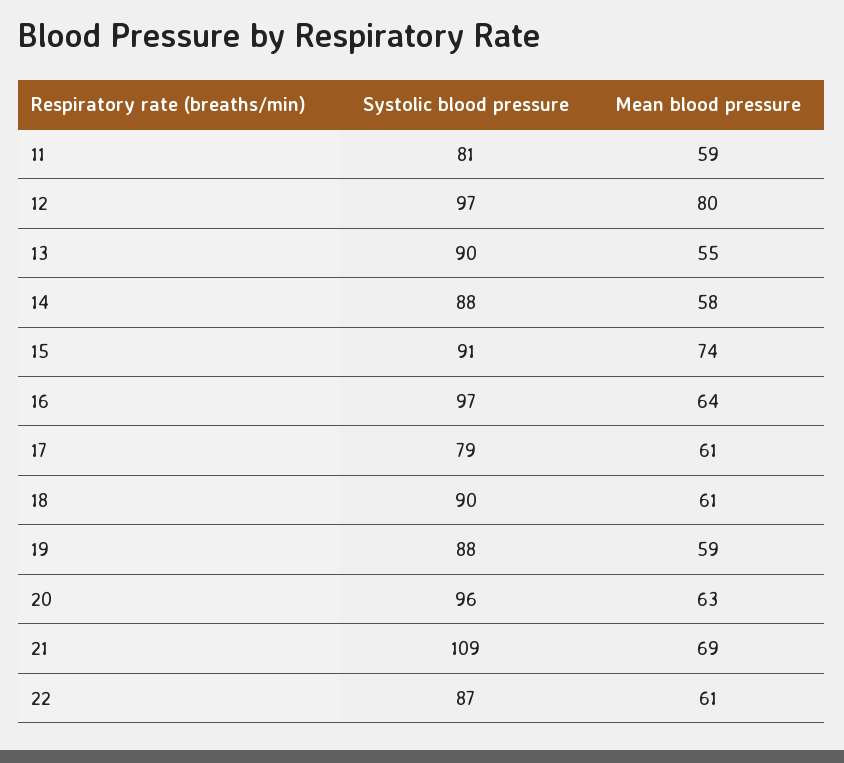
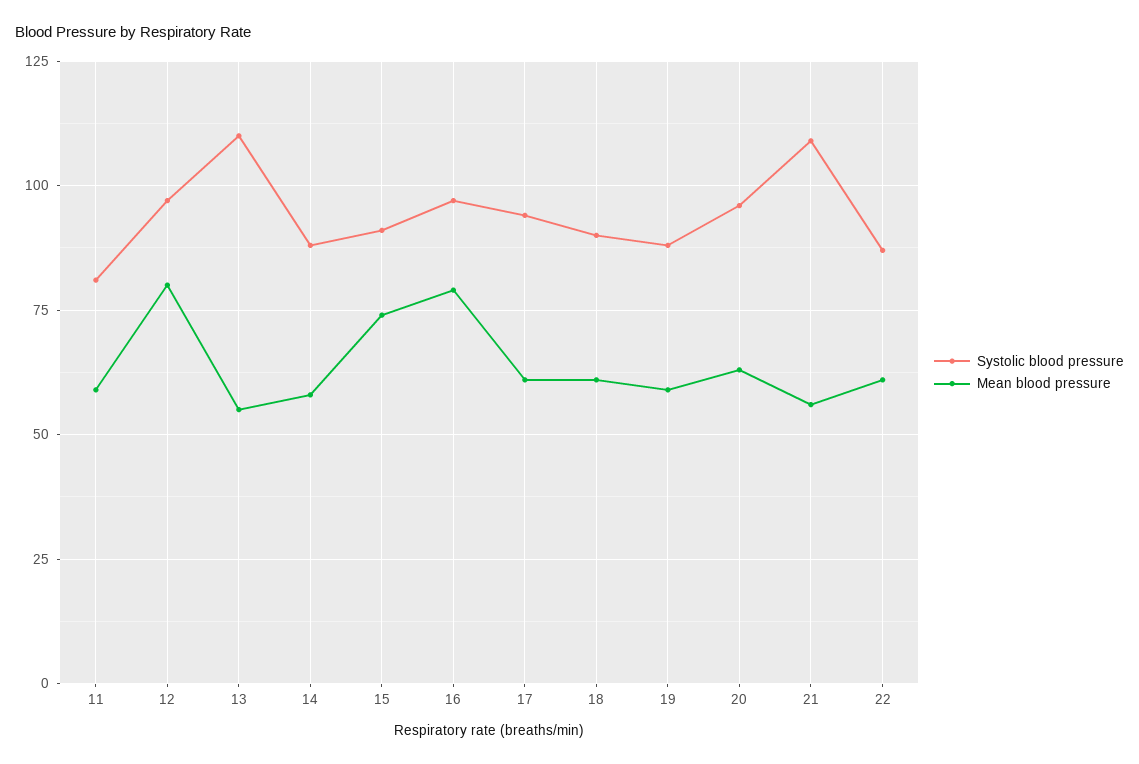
Systolic blood pressure, 13: 90 -> 110
Mean blood pressure, 16: 64 -> 80
Systolic blood pressure, 17: 79 -> 95
Mean blood pressure, 21: 69 -> 55

